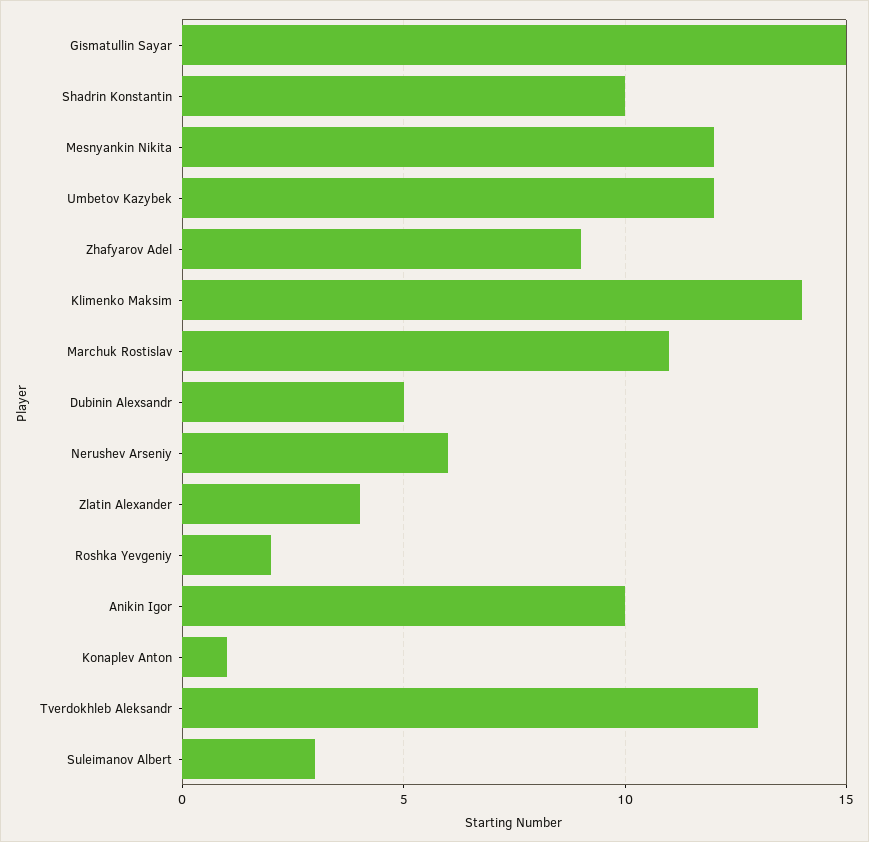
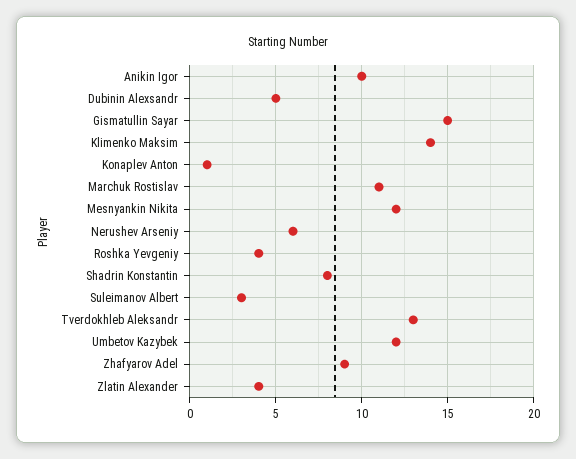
Shadrin Konstantin: 10 -> 8
Roshka Yevgeniy: 2 -> 4

